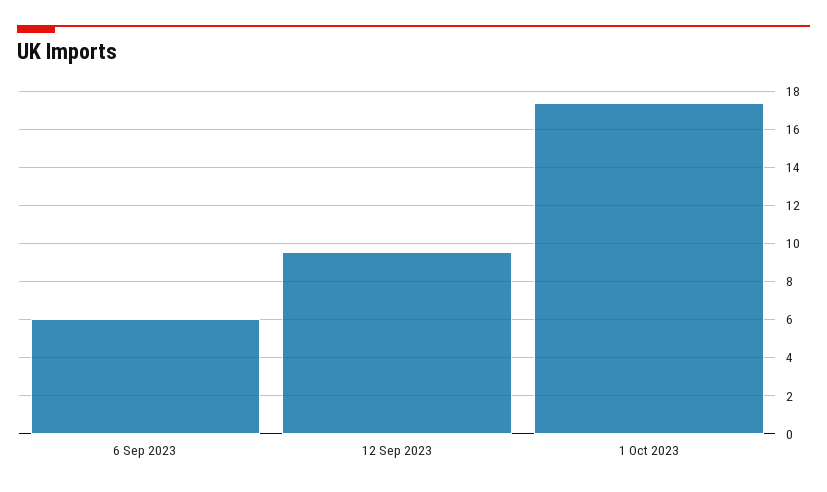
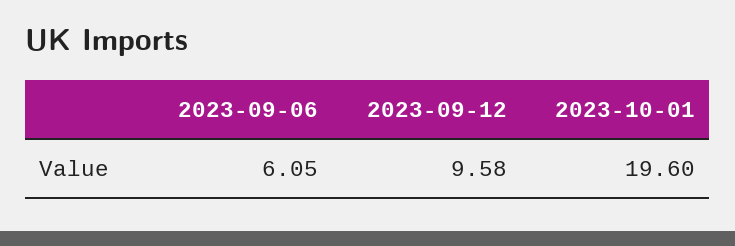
1 Oct 2023: 17.5 -> 19.6

